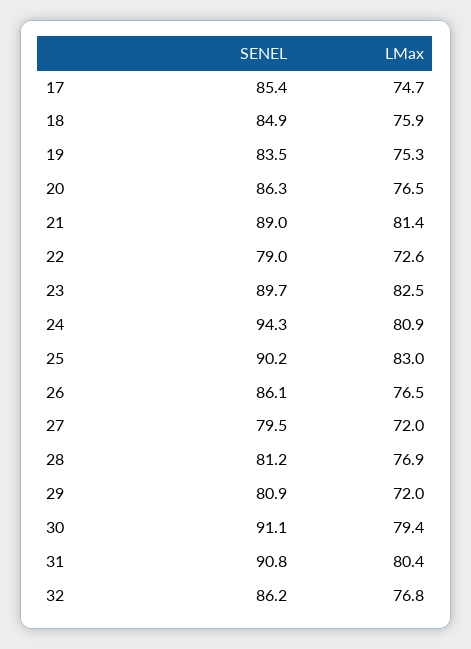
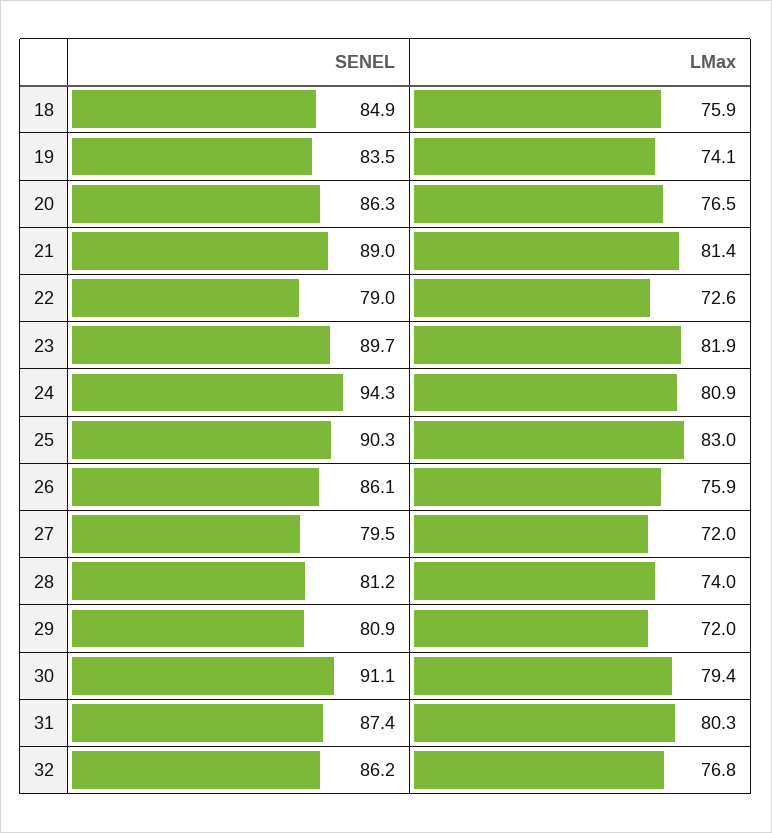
SENEL, 17: 85.4 -> none
LMax, 17: 74.7 -> none
LMax, 19: 75.3 -> 74.1
LMax, 23: 82.5 -> 81.9
SENEL, 25: 90.2 -> 90.3
LMax, 26: 76.5 -> 75.9
LMax, 28: 76.9 -> 74
SENEL, 31: 90.8 -> 87.4
LMax, 31: 80.4 -> 80.3

